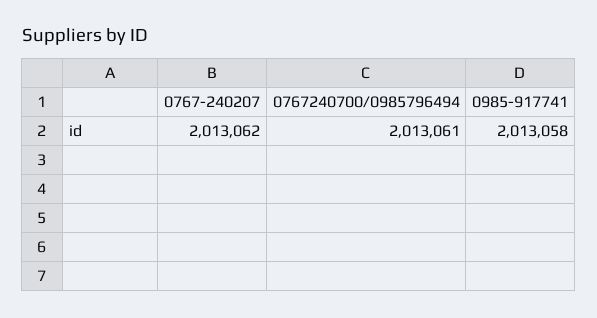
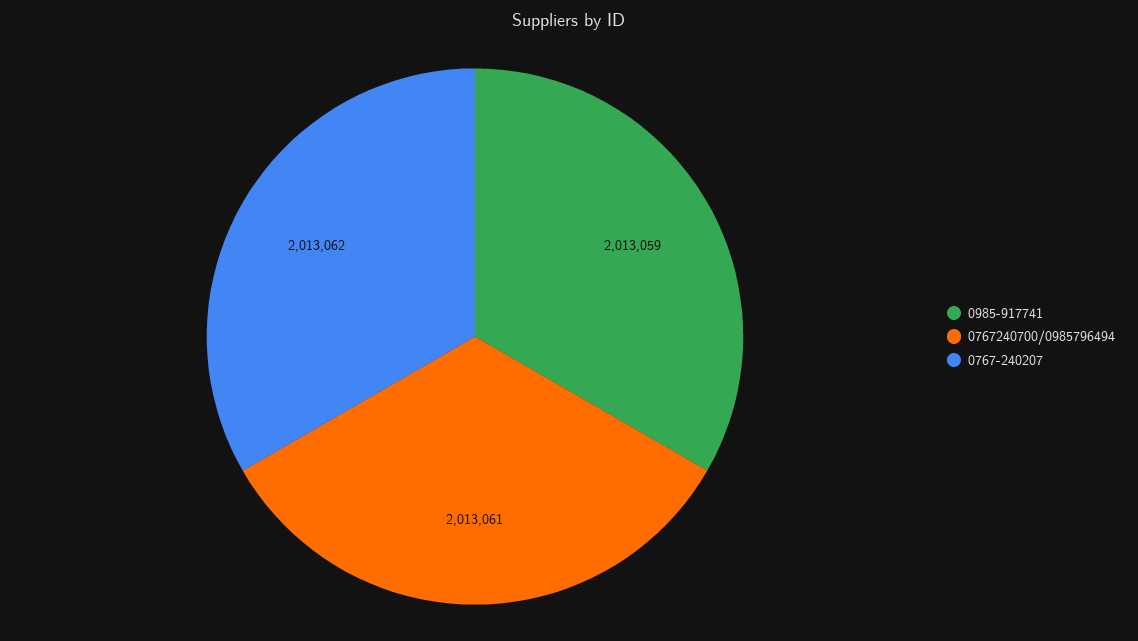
0985-917741: 2013058 -> 2013059

